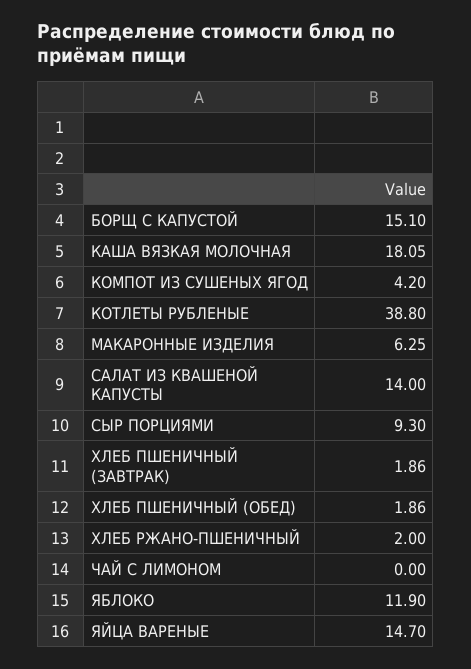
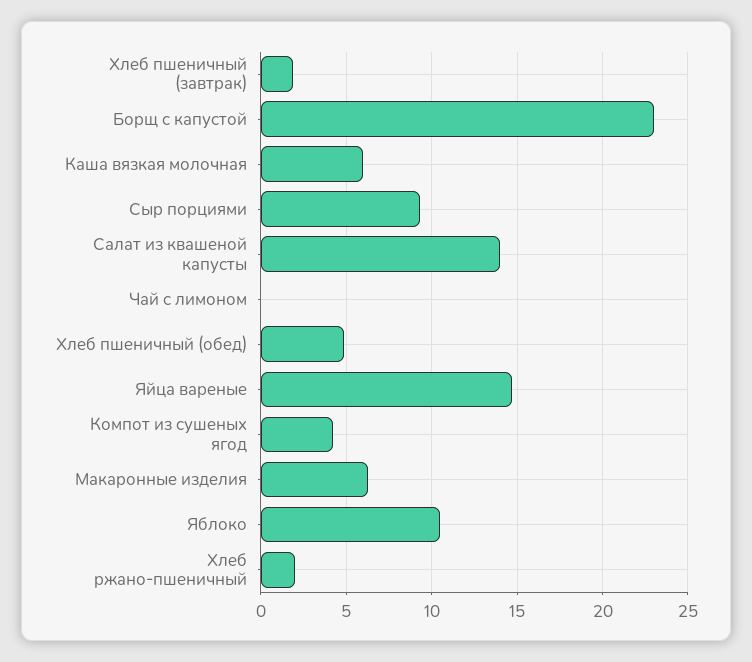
БОРЩ С КАПУСТОЙ: 15.1 -> 23
КАША ВЯЗКАЯ МОЛОЧНАЯ: 18.05 -> 6
КОТЛЕТЫ РУБЛЕНЫЕ: 38.8 -> none
ХЛЕБ ПШЕНИЧНЫЙ (ОБЕД): 1.86 -> 5
ЯБЛОКО: 11.9 -> 10.5

